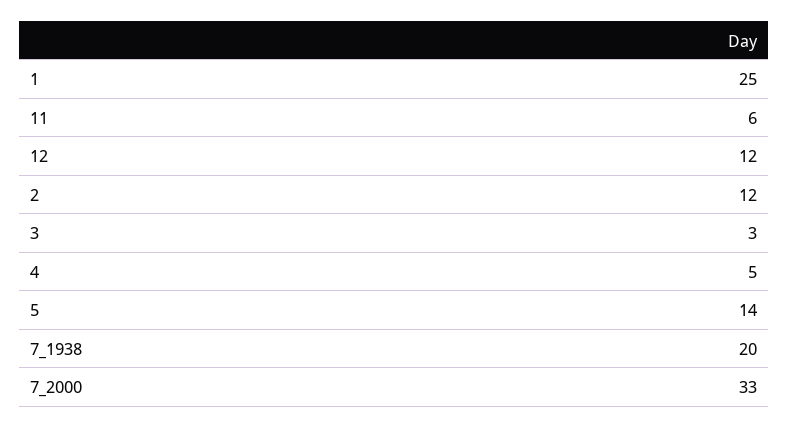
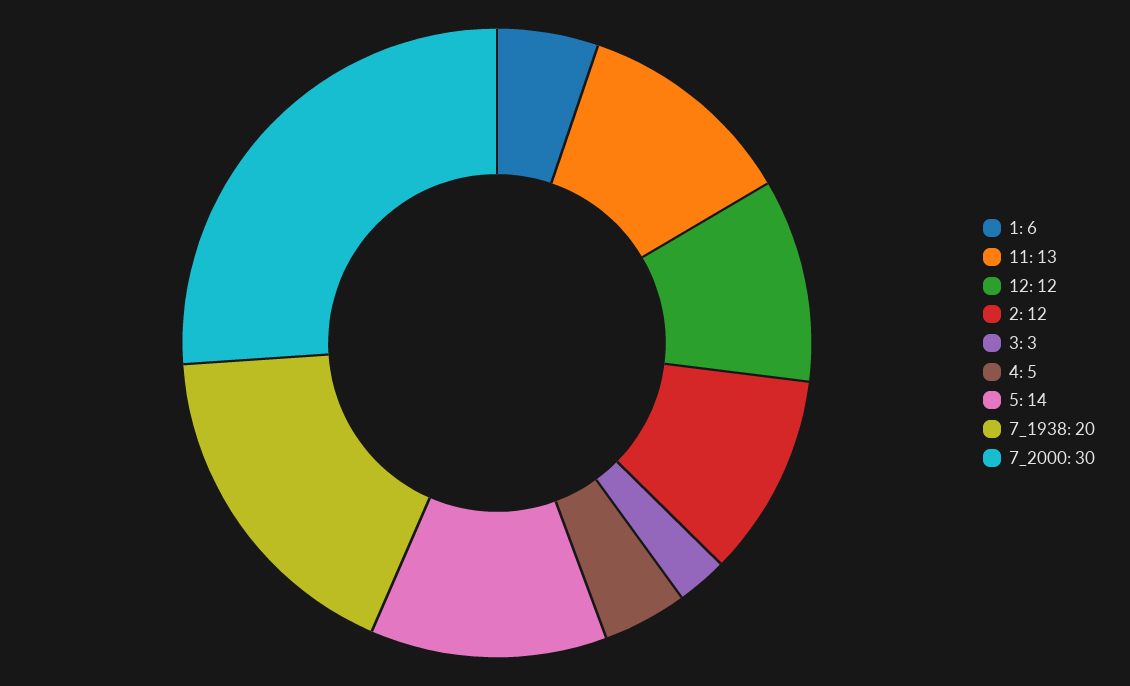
1: 25 -> 6
11: 6 -> 13
7_2000: 33 -> 30

